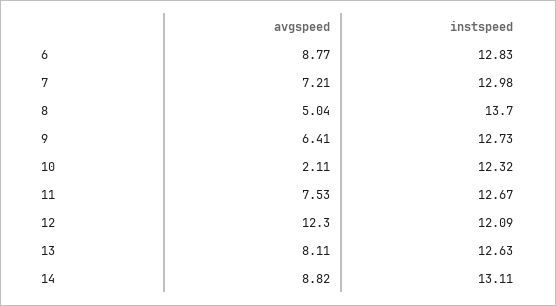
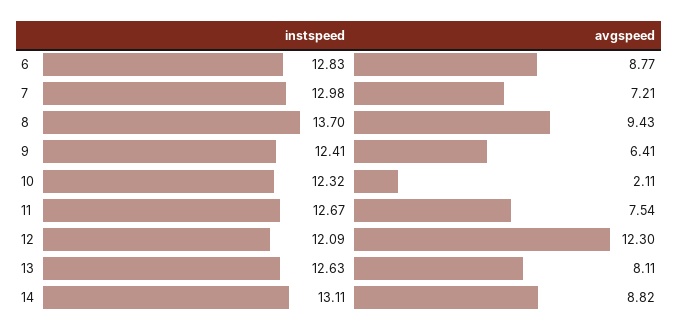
avgspeed, 8: 5.04 -> 9.43
instspeed, 9: 12.73 -> 12.41
avgspeed, 11: 7.53 -> 7.54

